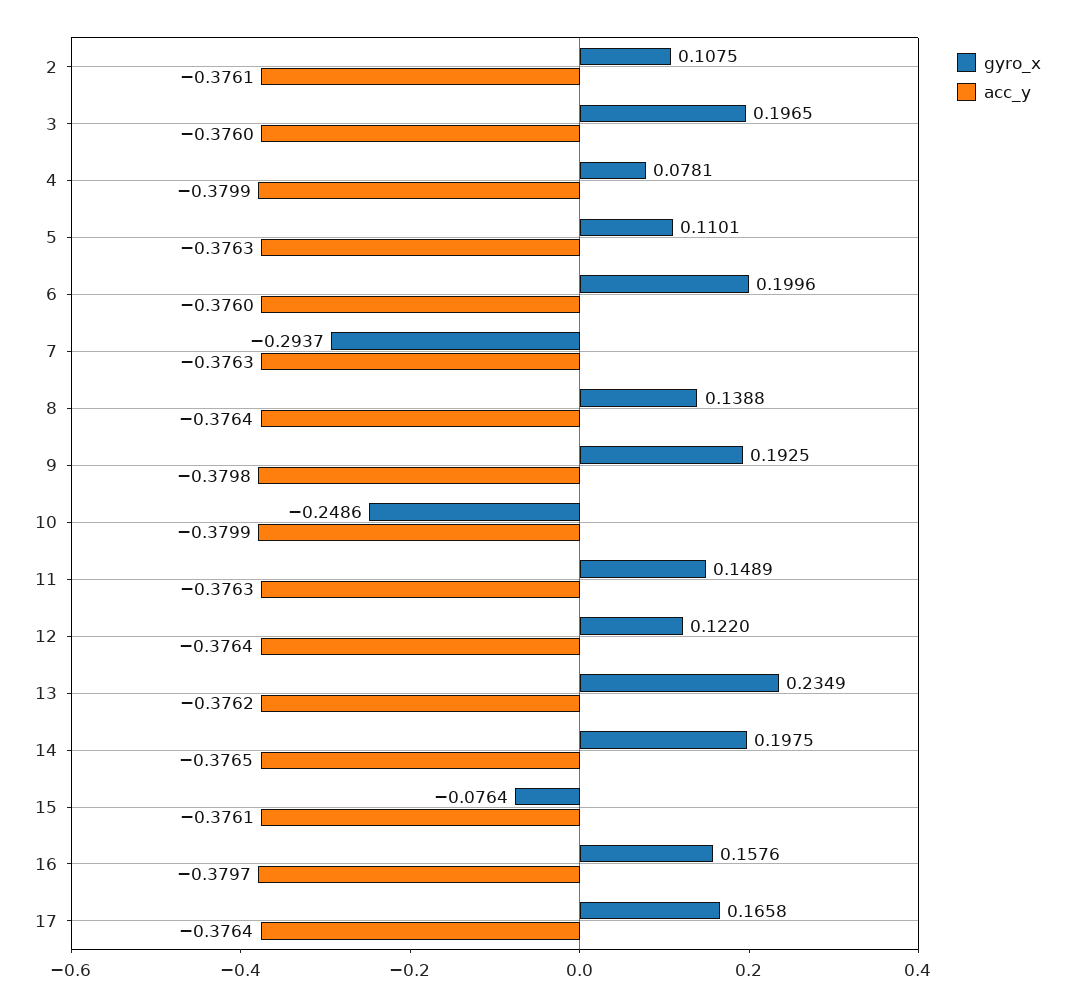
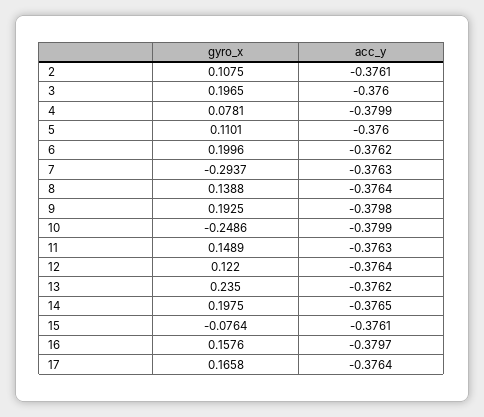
acc_y, 5: -0.3763 -> -0.376
acc_y, 6: -0.376 -> -0.3762
gyro_x, 13: 0.2349 -> 0.235

